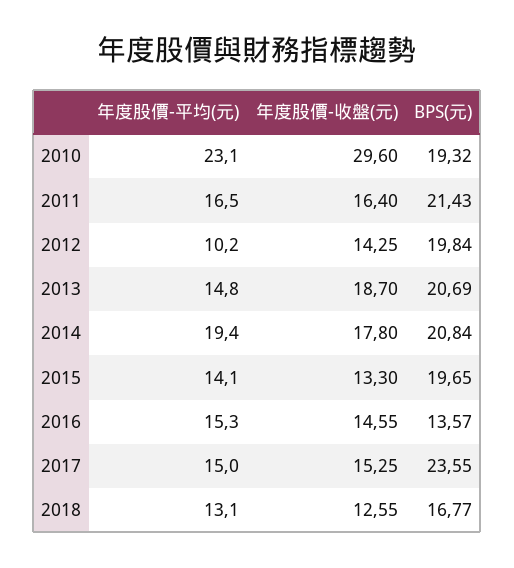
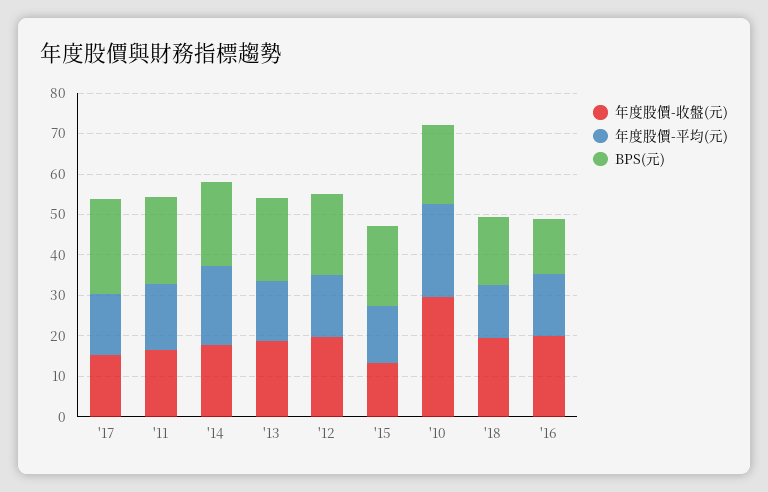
年度股價-平均(元), 2012: 10.2 -> 16
年度股價-收盤(元), 2012: 14.25 -> 20
年度股價-收盤(元), 2016: 14.55 -> 20
年度股價-收盤(元), 2018: 12.55 -> 20

